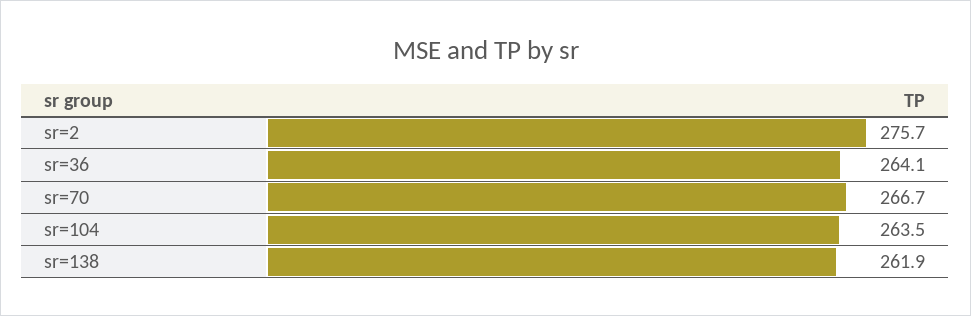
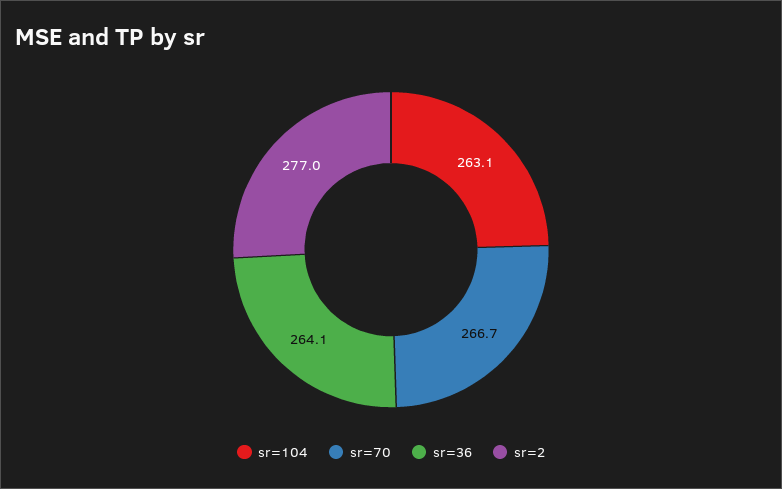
sr=2: 275.7 -> 277
sr=104: 263.5 -> 263.1
sr=138: 261.9 -> none

